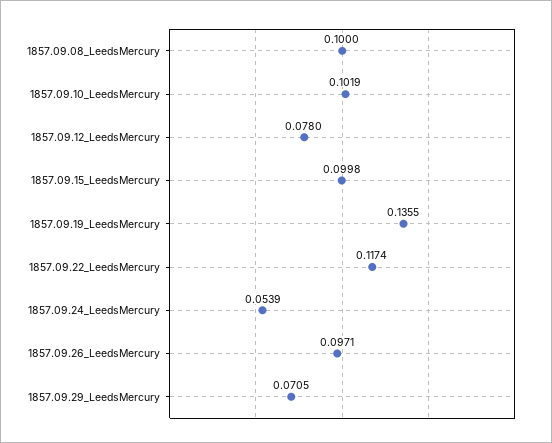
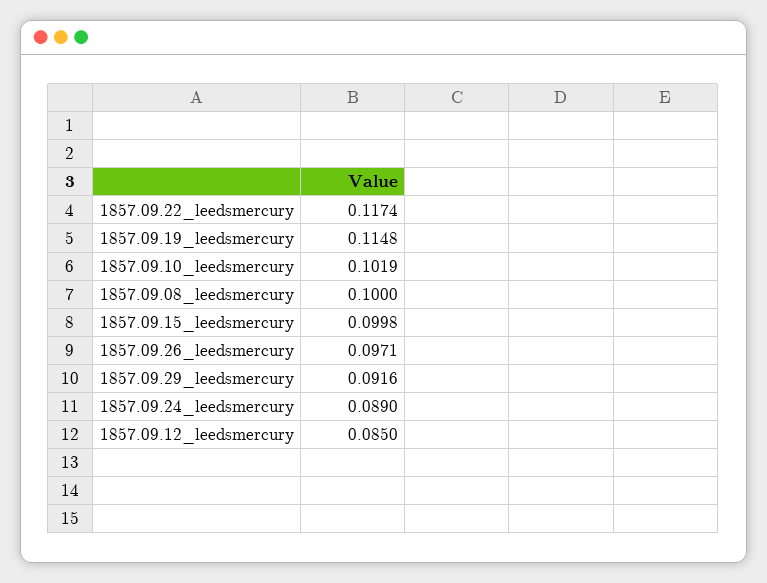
1857.09.12_LeedsMercury: 0.078 -> 0.085
1857.09.19_LeedsMercury: 0.1355 -> 0.1148
1857.09.24_LeedsMercury: 0.0539 -> 0.089
1857.09.29_LeedsMercury: 0.0705 -> 0.0916

